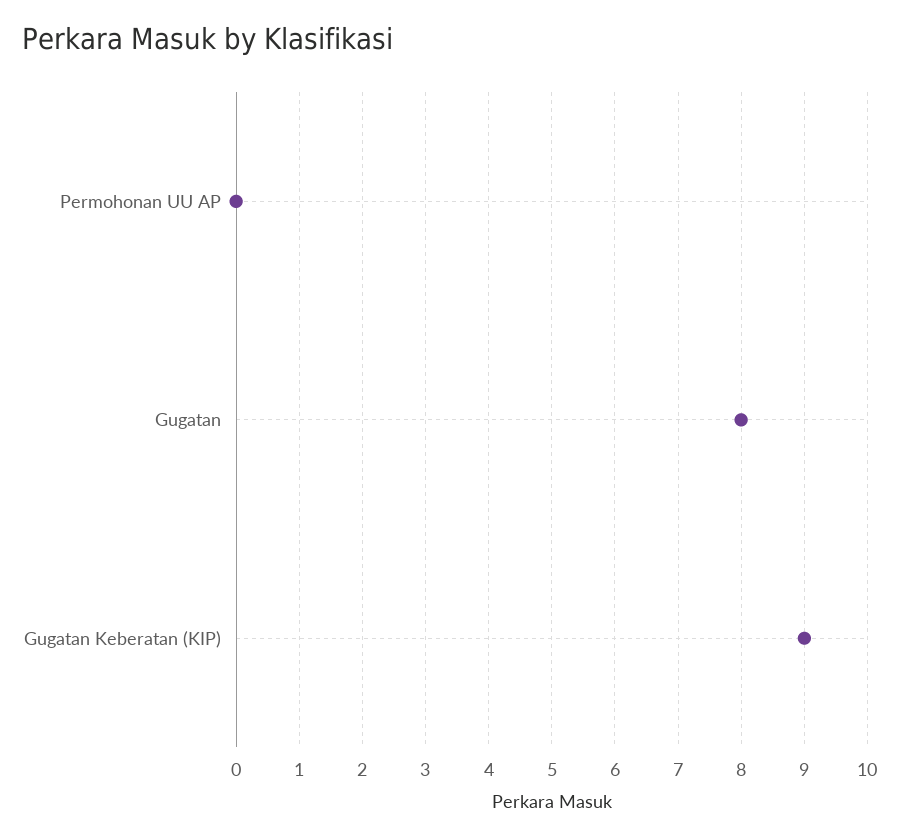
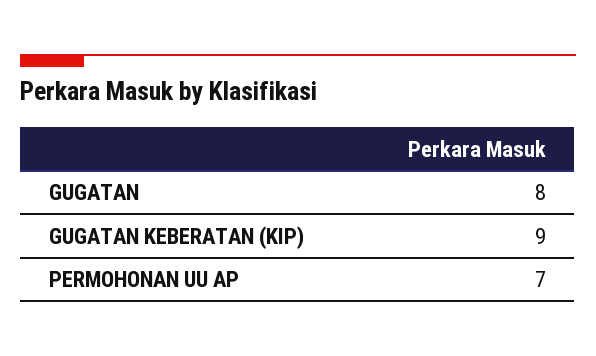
Permohonan UU AP: 0 -> 7

